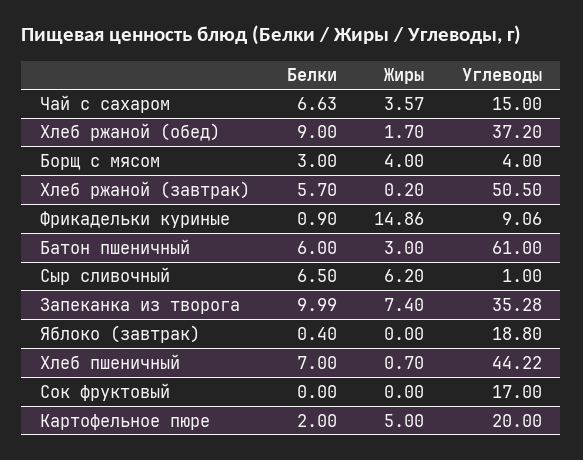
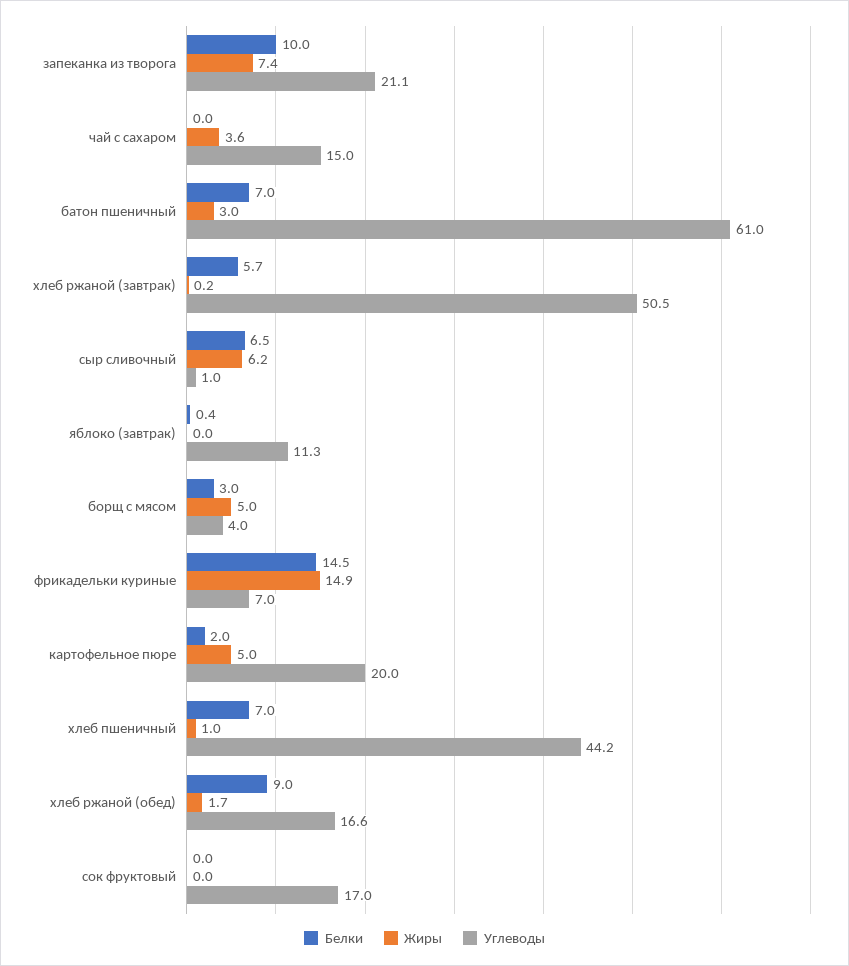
Белки, Чай с сахаром: 6.63 -> 0
Углеводы, Хлеб ржаной (обед): 37.2 -> 16.6
Жиры, Борщ с мясом: 4 -> 5
Белки, Фрикадельки куриные: 0.9 -> 14.5
Углеводы, Фрикадельки куриные: 9.06 -> 7
Белки, Батон пшеничный: 6 -> 7
Углеводы, Запеканка из творога: 35.28 -> 21.1
Углеводы, Яблоко (завтрак): 18.8 -> 11.3
Жиры, Хлеб пшеничный: 0.7 -> 1

